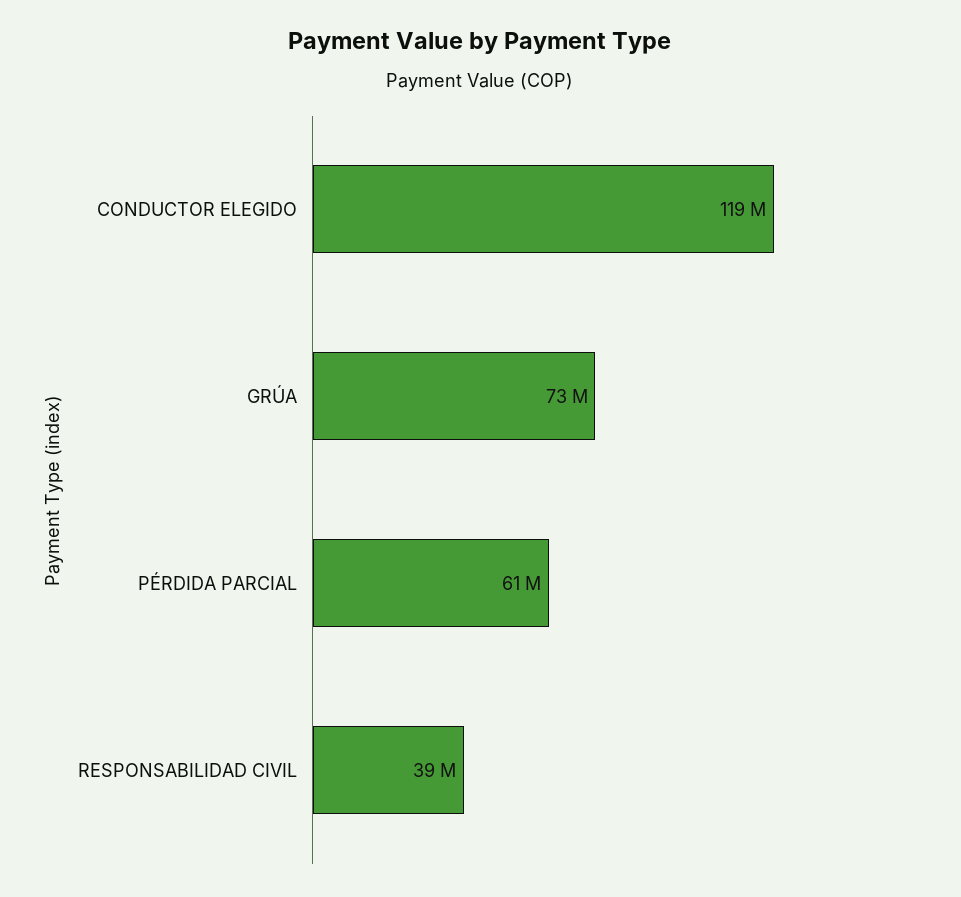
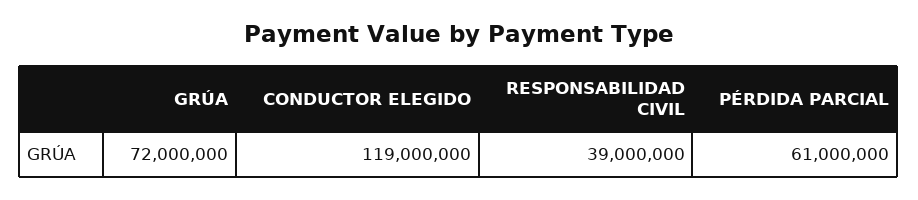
GRÚA: 73000000 -> 72000000

